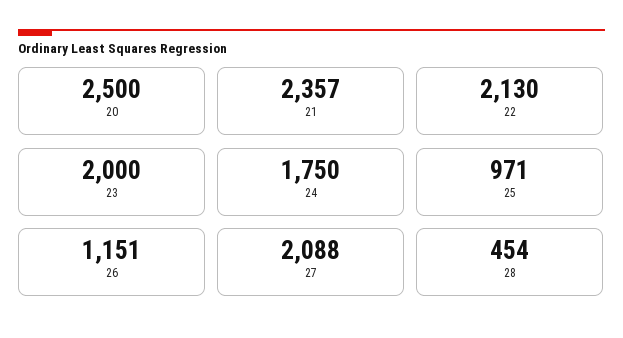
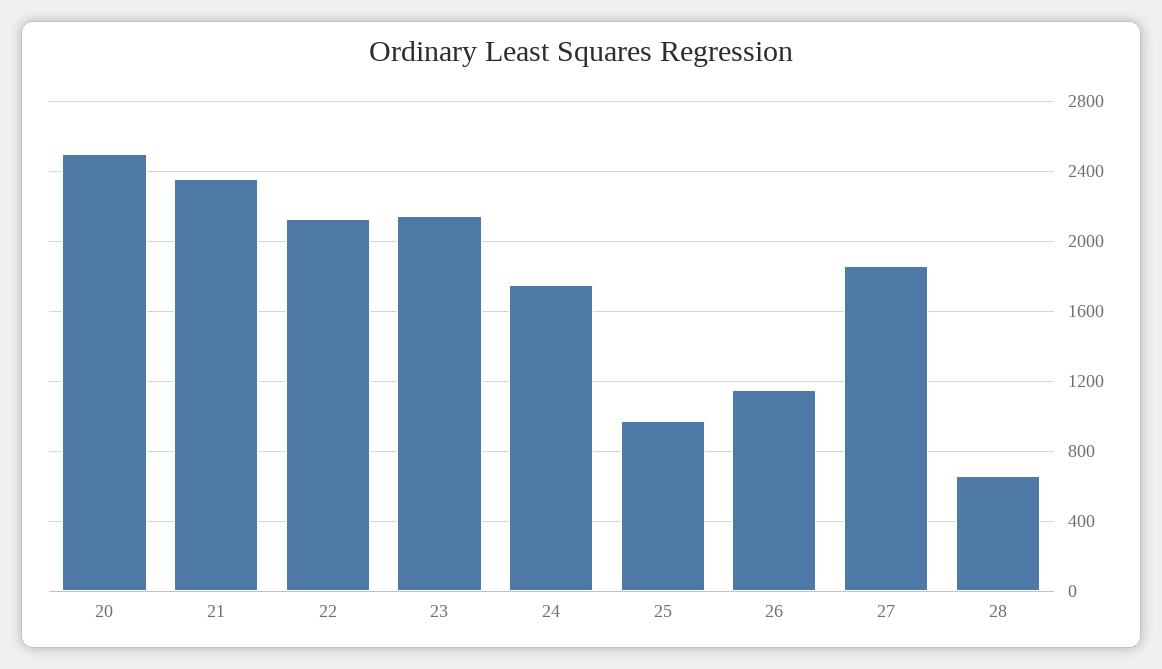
23: 2000 -> 2150
27: 2088 -> 1850
28: 454 -> 650

